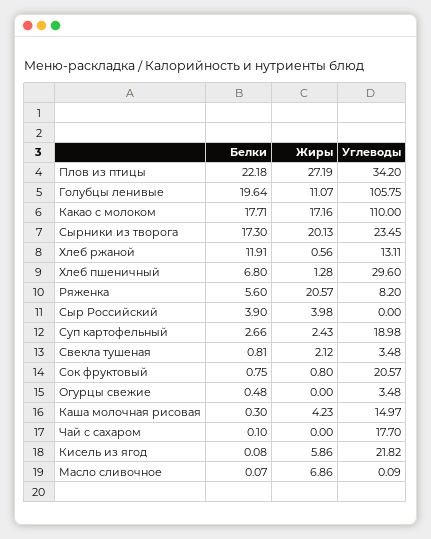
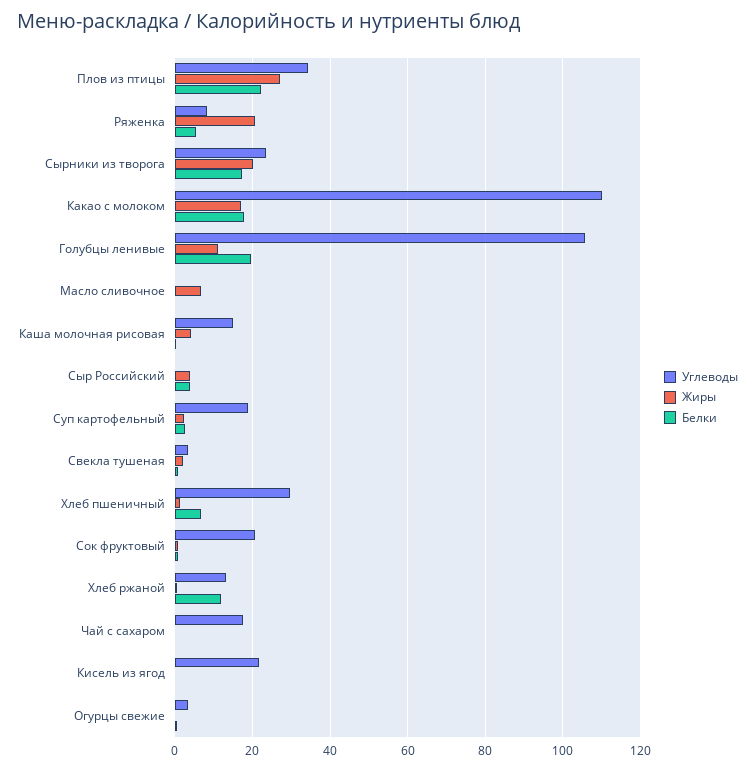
Жиры, Кисель из ягод: 5.86 -> 0

